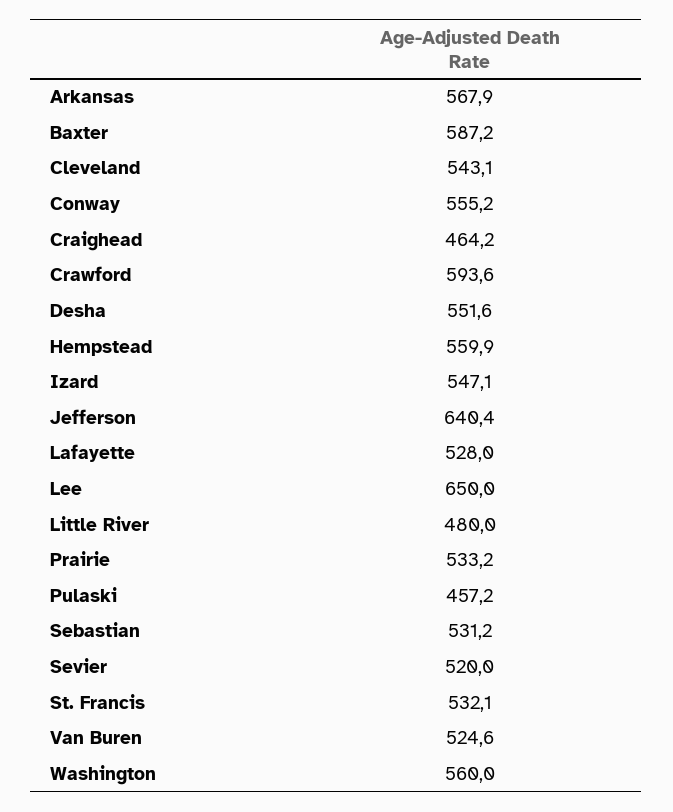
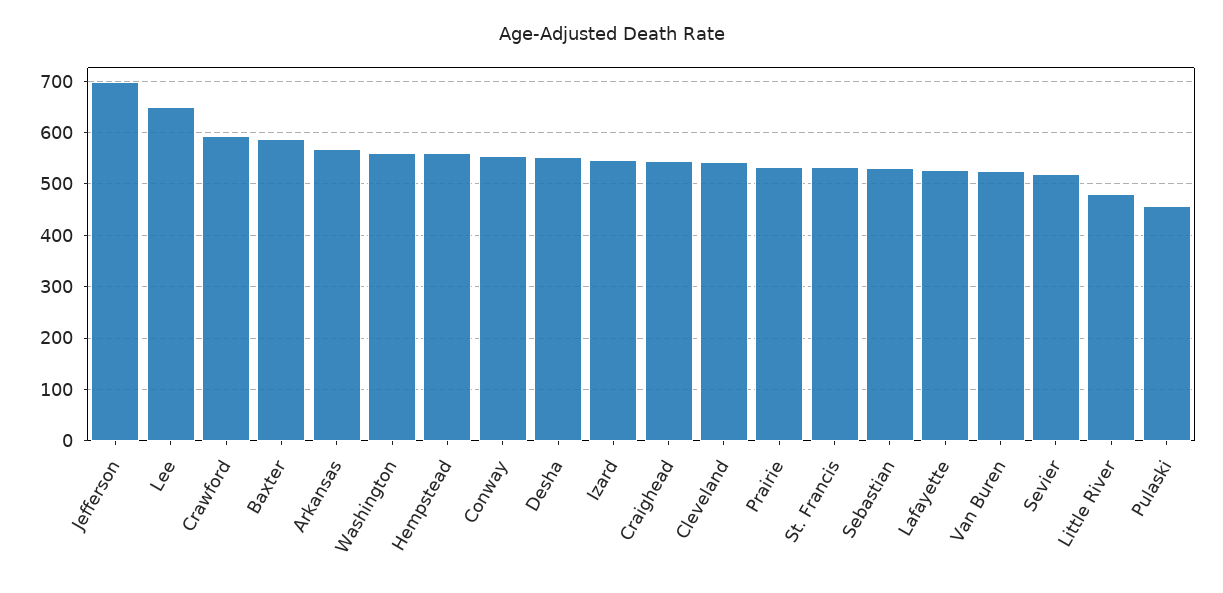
Craighead: 464.2 -> 540
Jefferson: 640.4 -> 700

